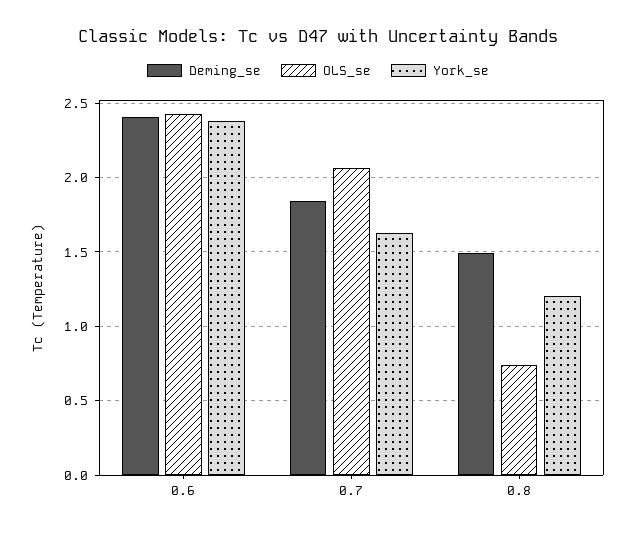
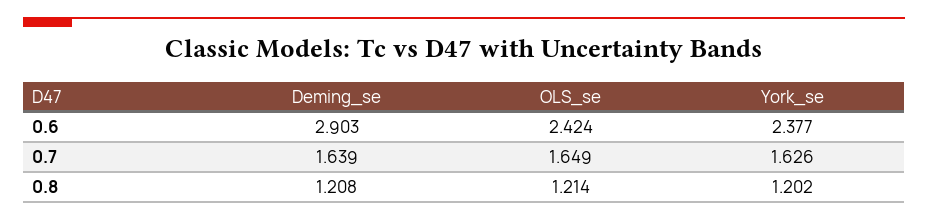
Deming_se, 0.6: 2.4 -> 2.903
Deming_se, 0.7: 1.85 -> 1.639
OLS_se, 0.7: 2.05 -> 1.649
Deming_se, 0.8: 1.5 -> 1.208
OLS_se, 0.8: 0.75 -> 1.214

